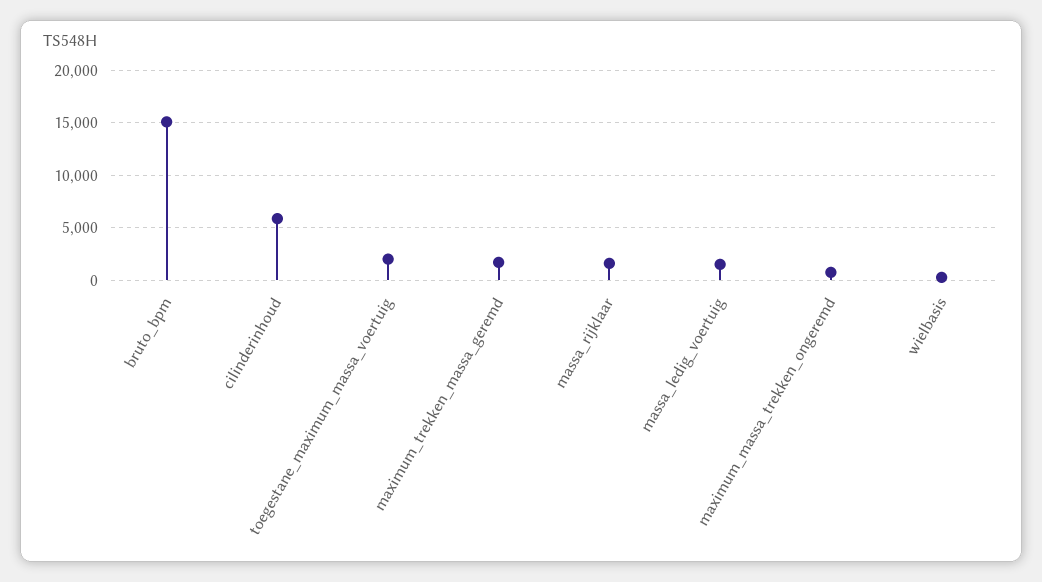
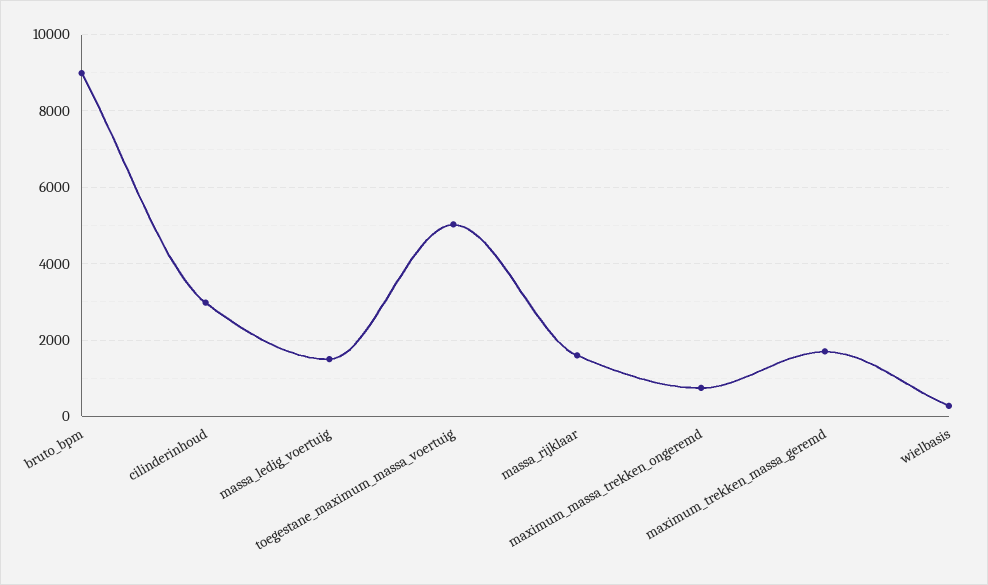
bruto_bpm: 15000 -> 9000
cilinderinhoud: 6000 -> 3000
toegestane_maximum_massa_voertuig: 2000 -> 5000

